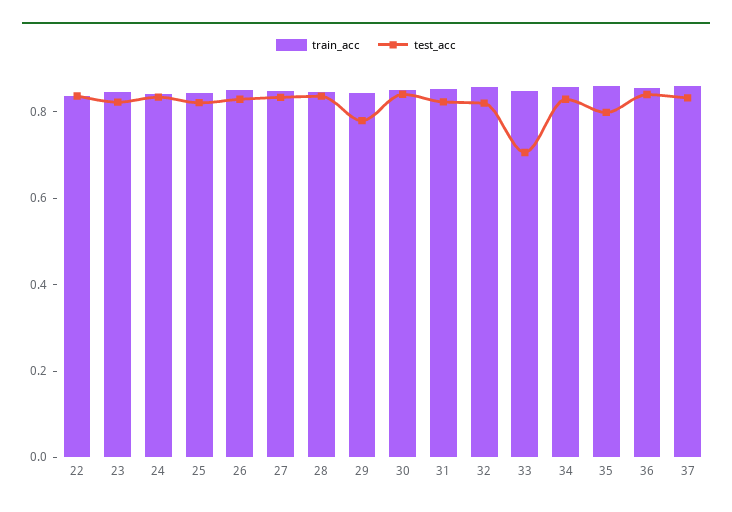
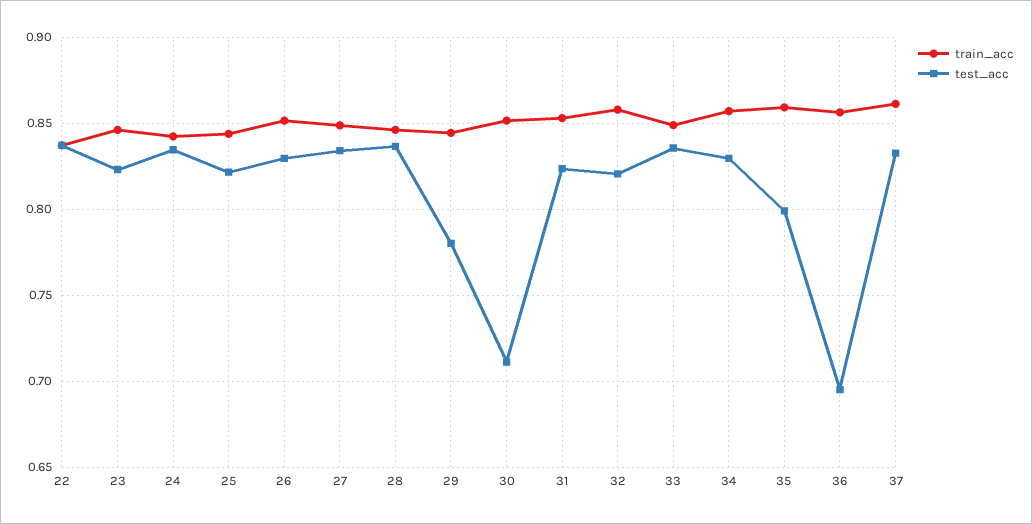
test_acc, 30: 0.85 -> 0.71
test_acc, 33: 0.7 -> 0.835
test_acc, 36: 0.85 -> 0.695

